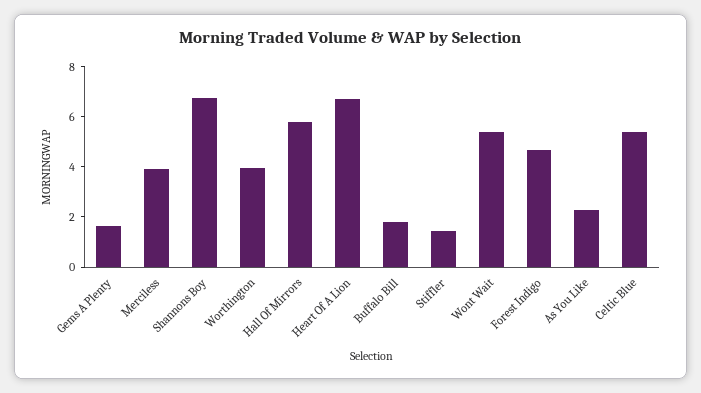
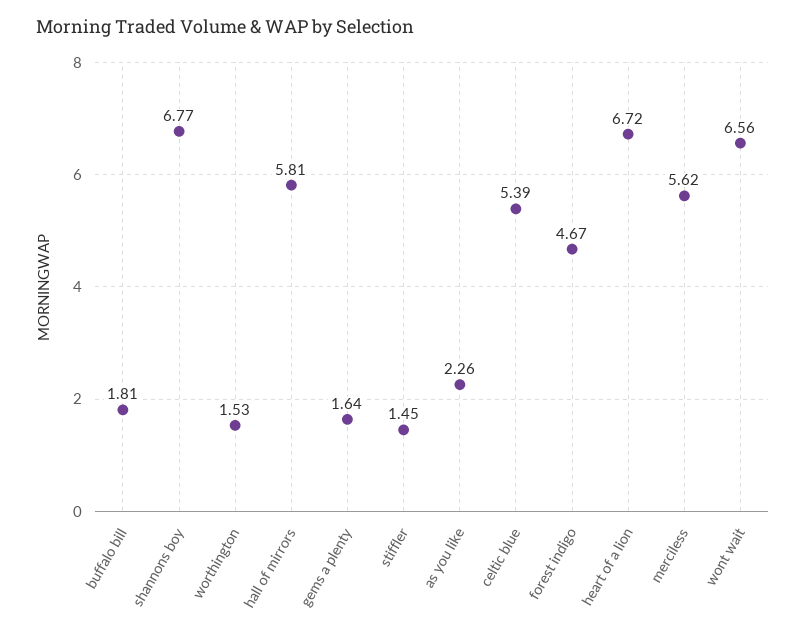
Merciless: 4 -> 5.62
Worthington: 4 -> 1.53
Wont Wait: 5.5 -> 6.56

